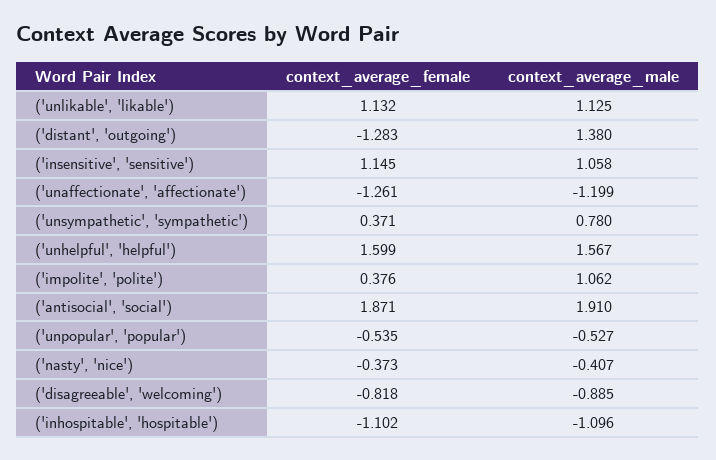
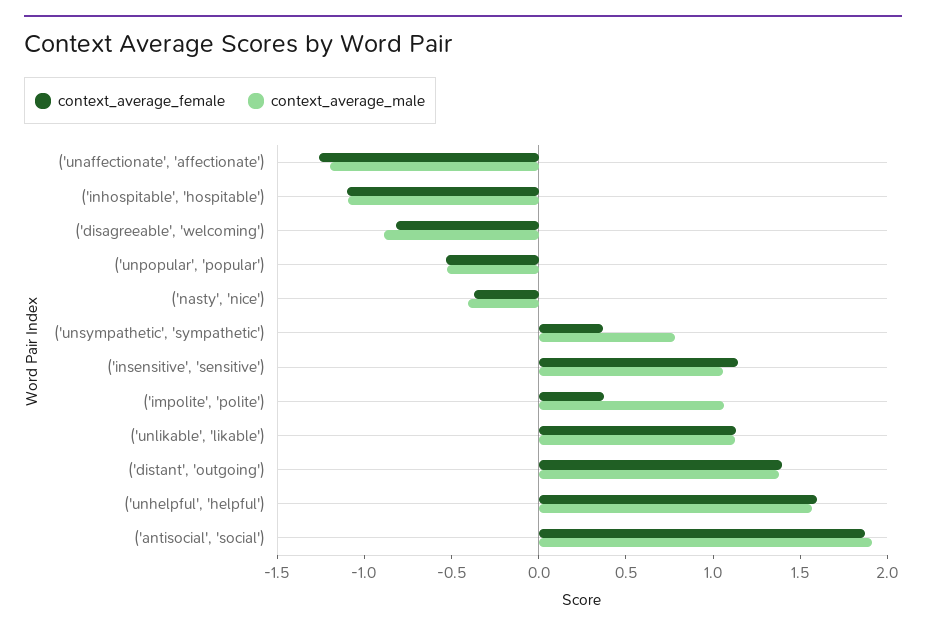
context_average_female, ('distant', 'outgoing'): -1.283 -> 1.4

